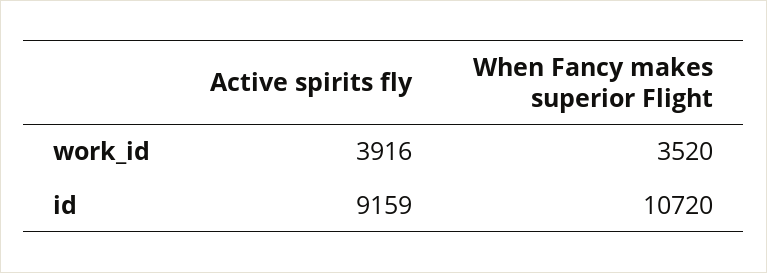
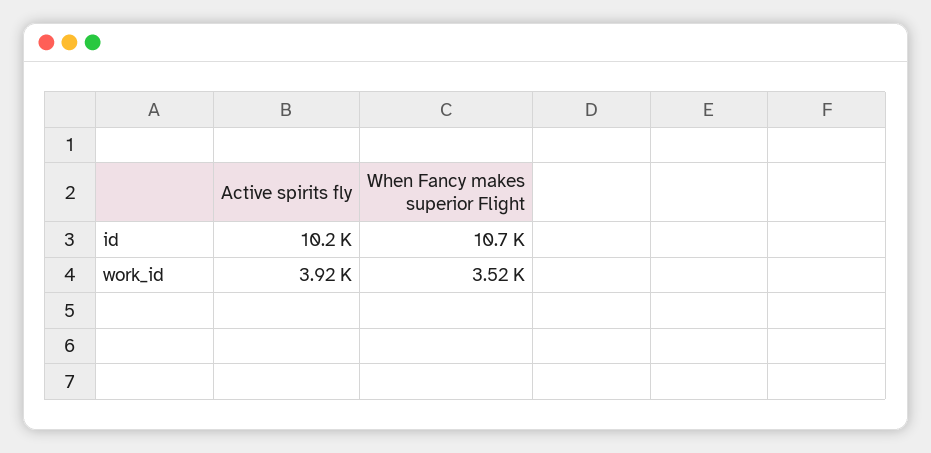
Active spirits fly, id: 9159 -> 10200

